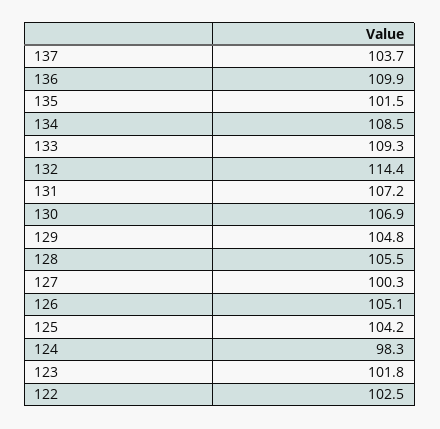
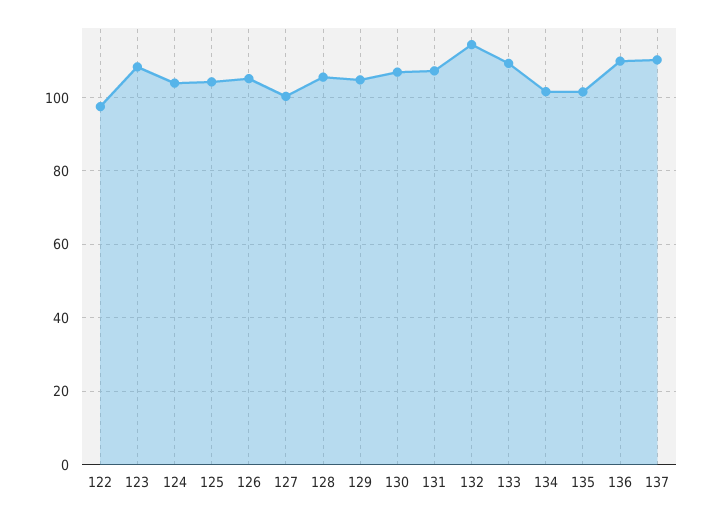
137: 103.7 -> 110
134: 108.5 -> 102
124: 98.3 -> 104
123: 101.8 -> 108
122: 102.5 -> 98

